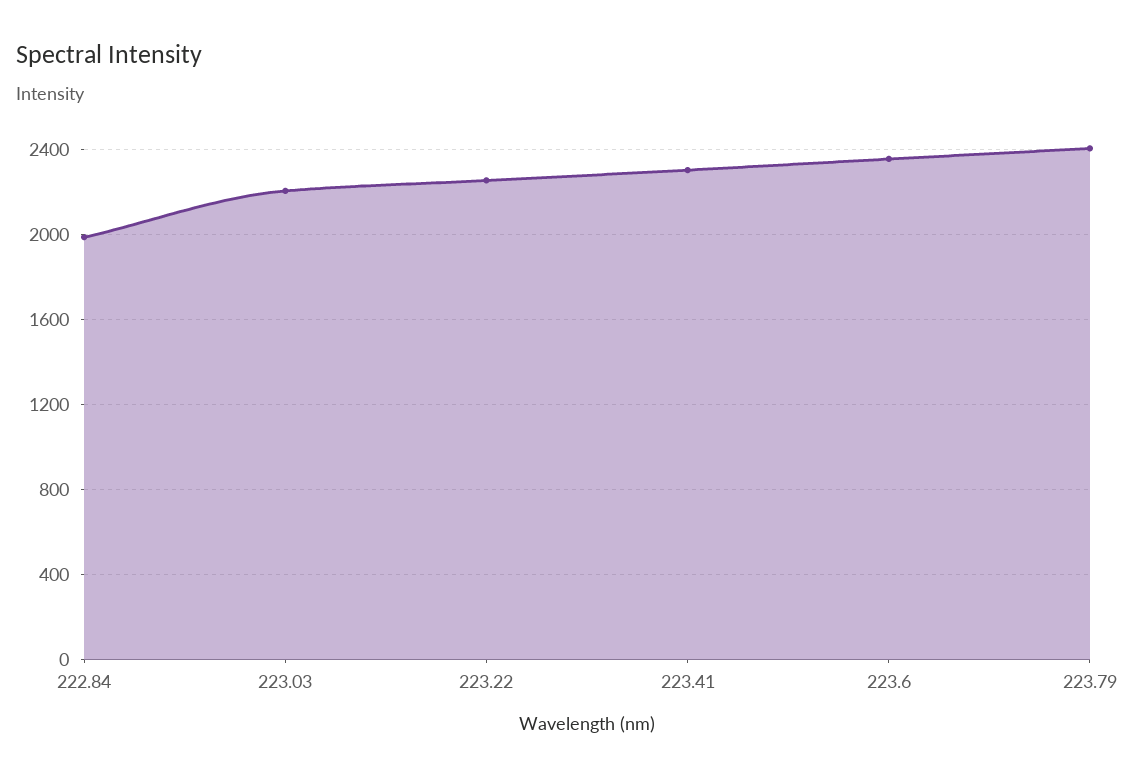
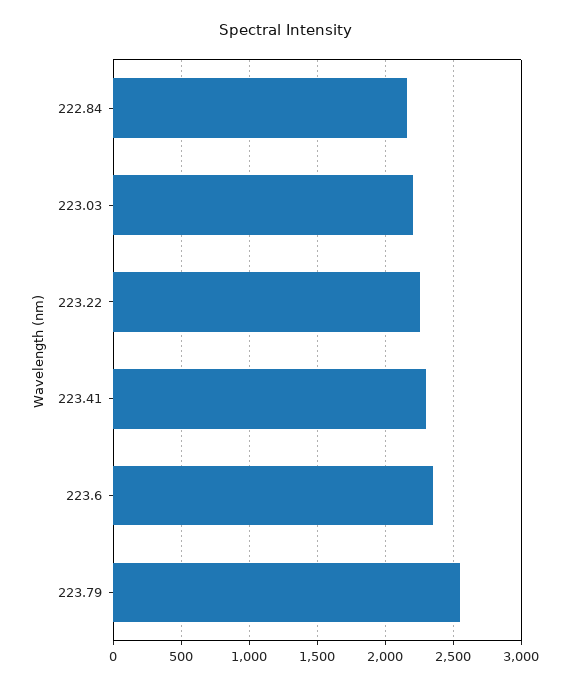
222.84: 2000 -> 2150
223.79: 2400 -> 2550

